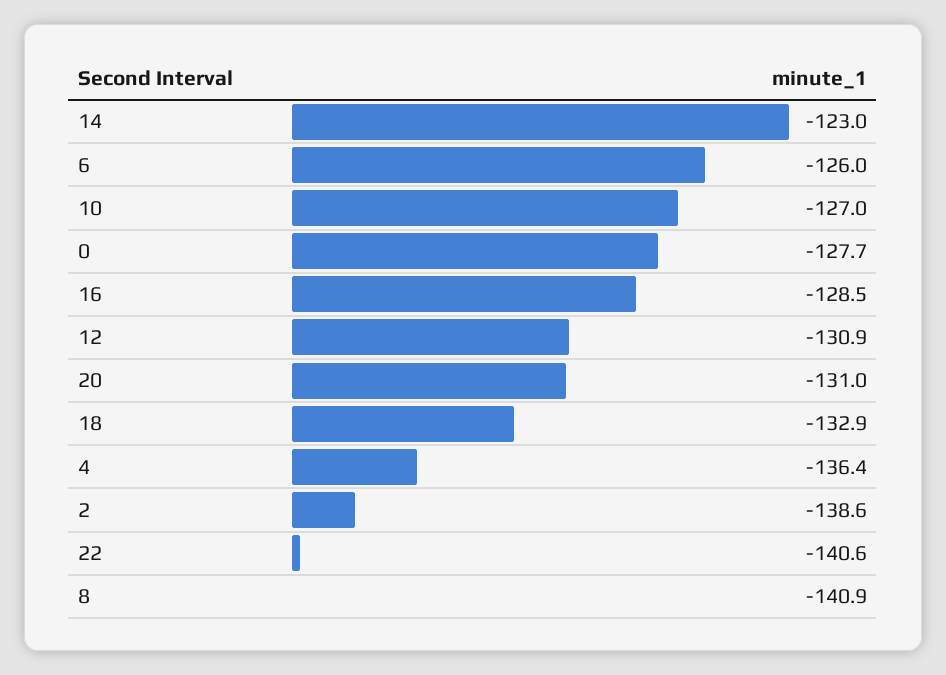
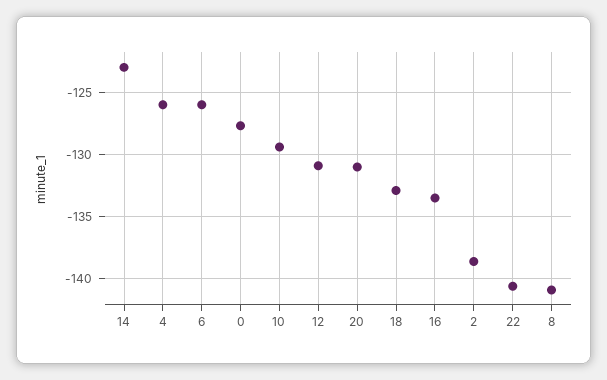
10: -127 -> -129.5
16: -128.5 -> -133.5
4: -136.4 -> -126

